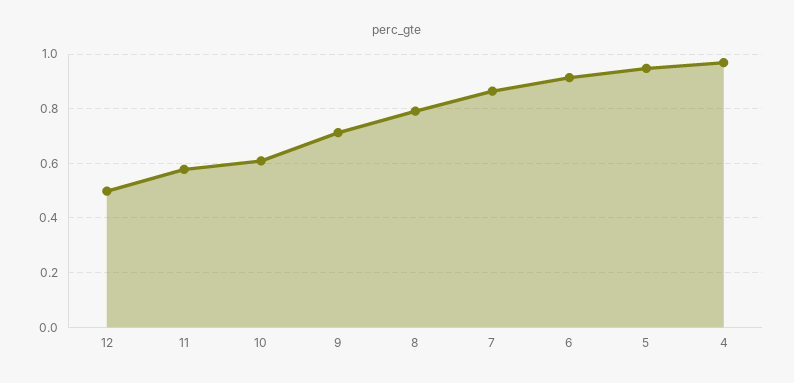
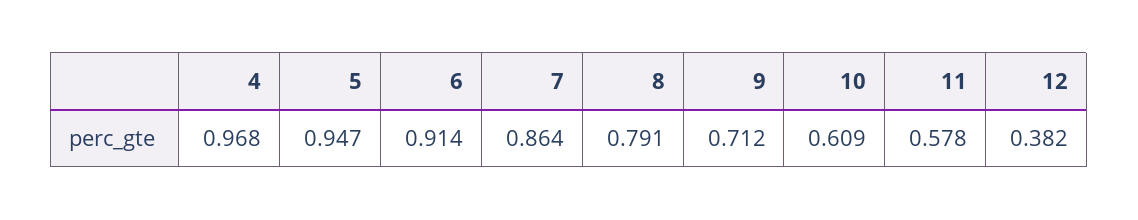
12: 0.5 -> 0.382

